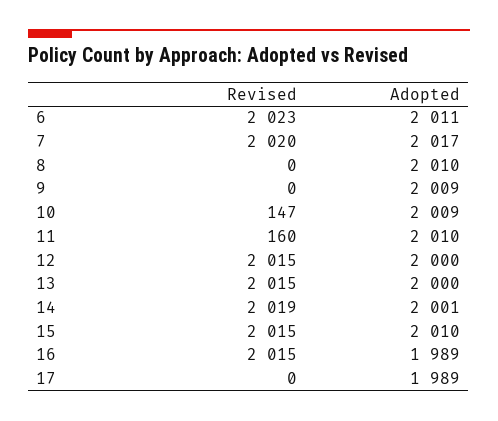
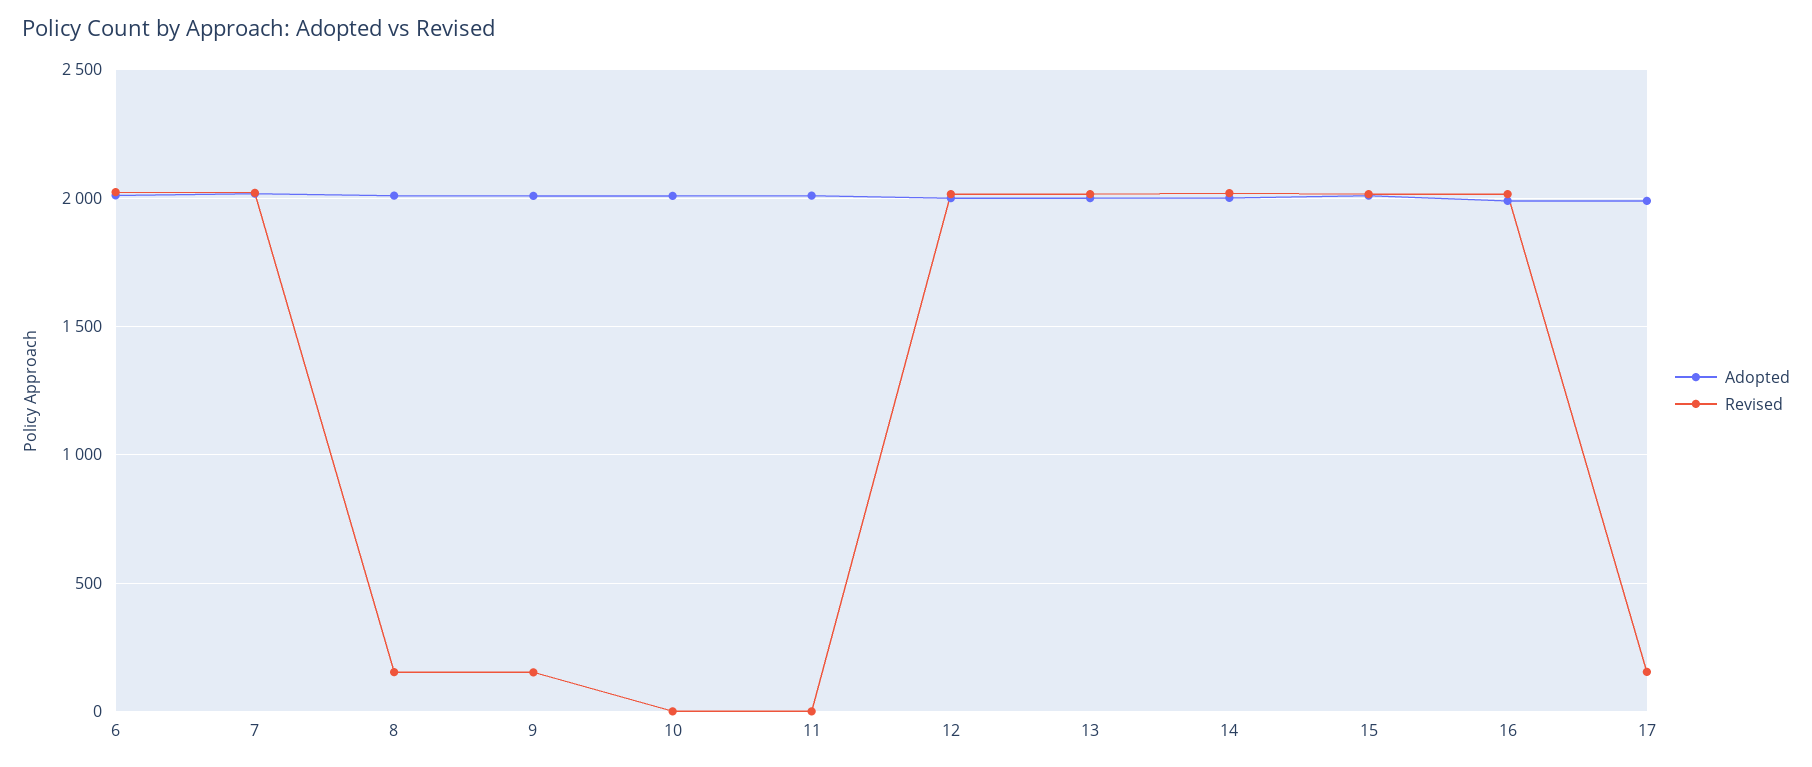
Revised, 8: 0 -> 150
Revised, 9: 0 -> 150
Revised, 10: 147 -> 0
Revised, 11: 160 -> 0
Revised, 17: 0 -> 150

